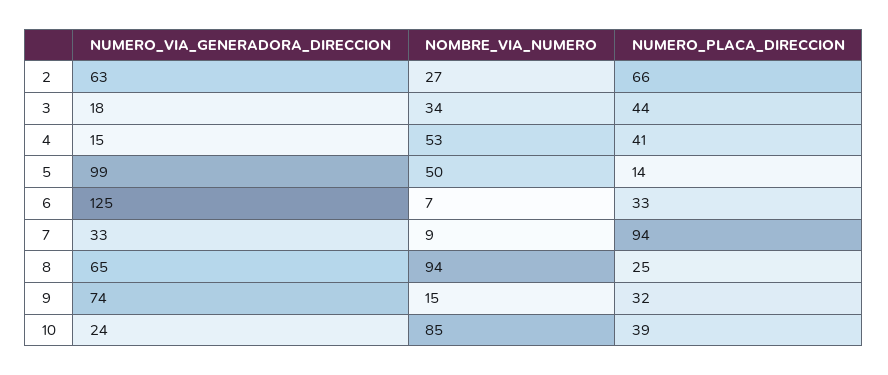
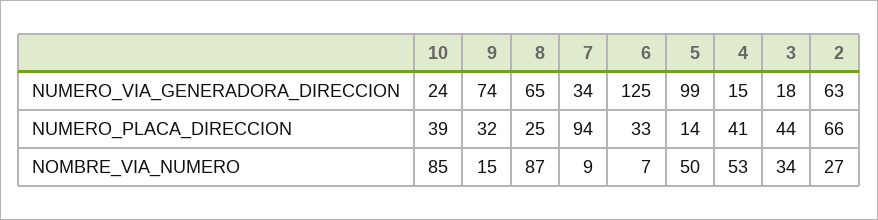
NUMERO_VIA_GENERADORA_DIRECCION, 7: 33 -> 34
NOMBRE_VIA_NUMERO, 8: 94 -> 87

